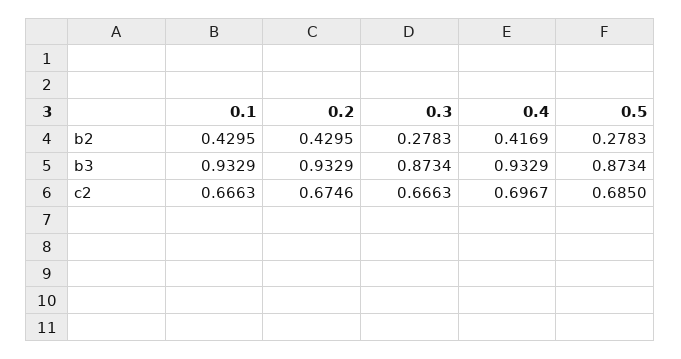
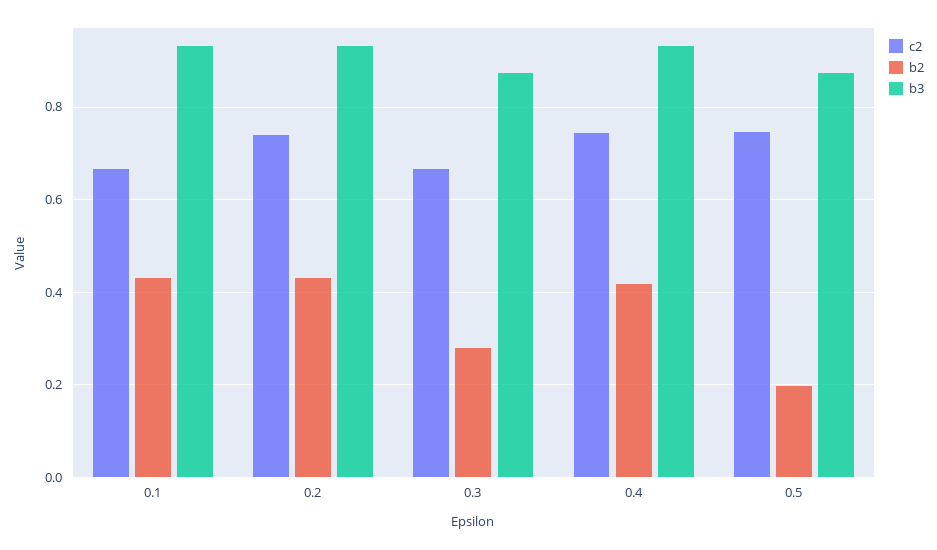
b2, 0.5: 0.2783 -> 0.2
c2, 0.2: 0.6746 -> 0.74
c2, 0.4: 0.6967 -> 0.74
c2, 0.5: 0.685 -> 0.74

